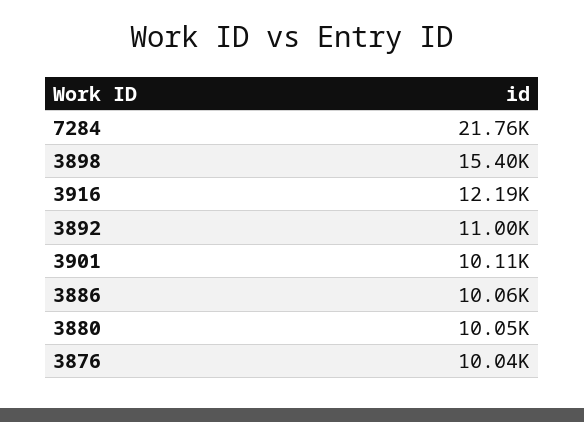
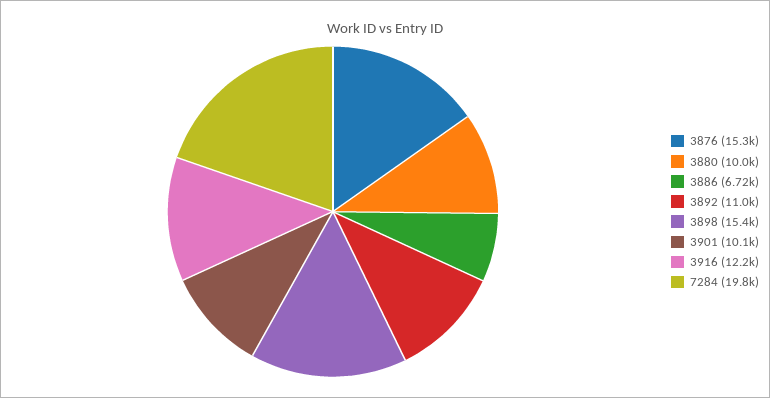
7284: 21760 -> 19800
3886: 10060 -> 6720
3876: 10040 -> 15300

